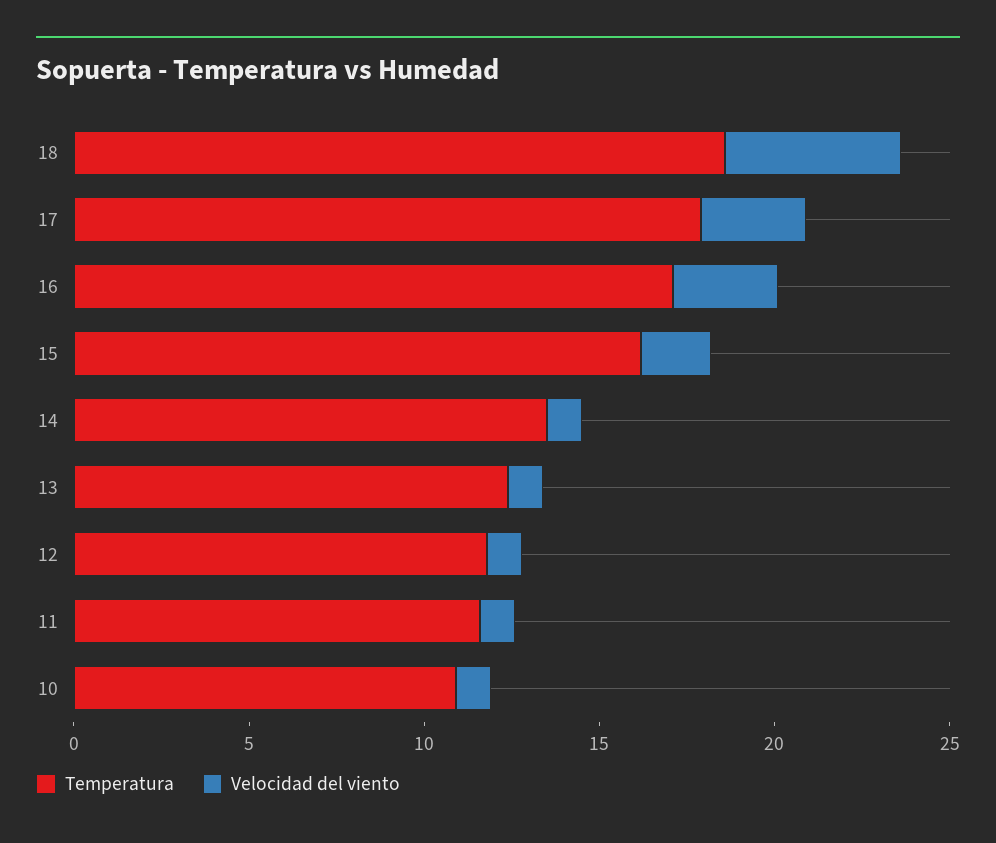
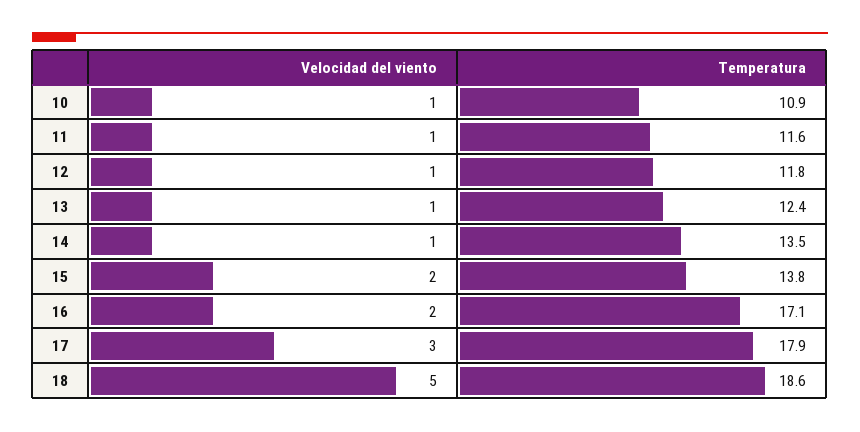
Velocidad del viento, 16: 3 -> 2
Temperatura, 15: 16 -> 13.8

